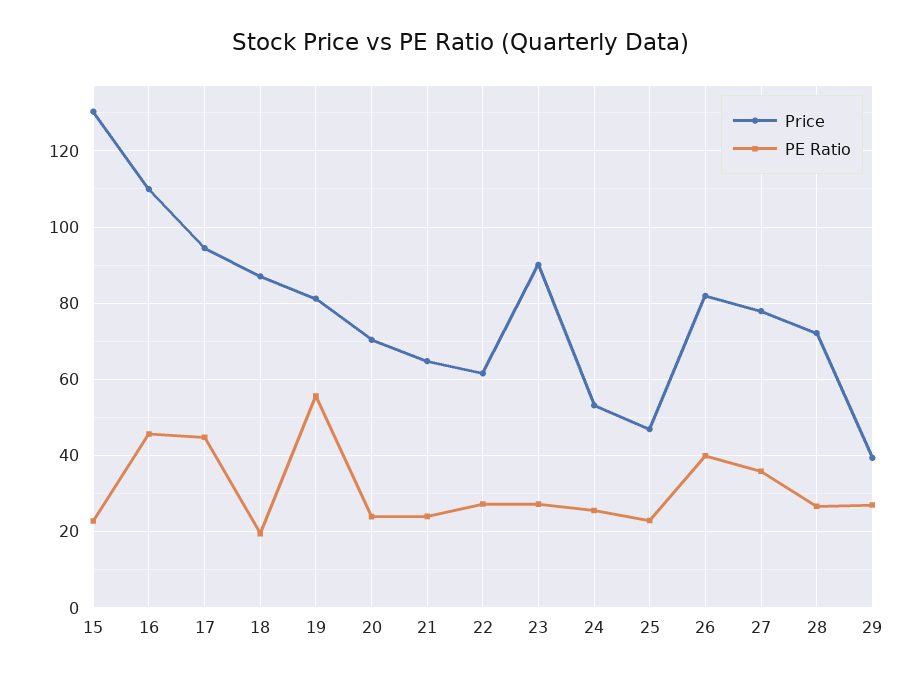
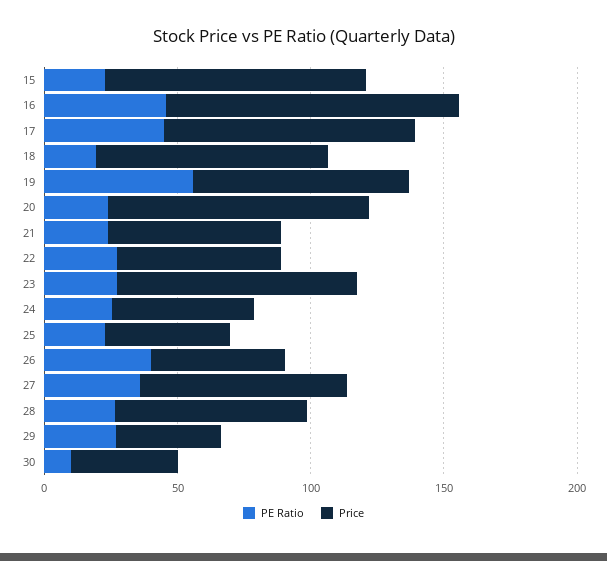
Price, 15: 130 -> 100
Price, 20: 70 -> 100
Price, 26: 82 -> 50
PE Ratio, 30: none -> 10
Price, 30: none -> 40

